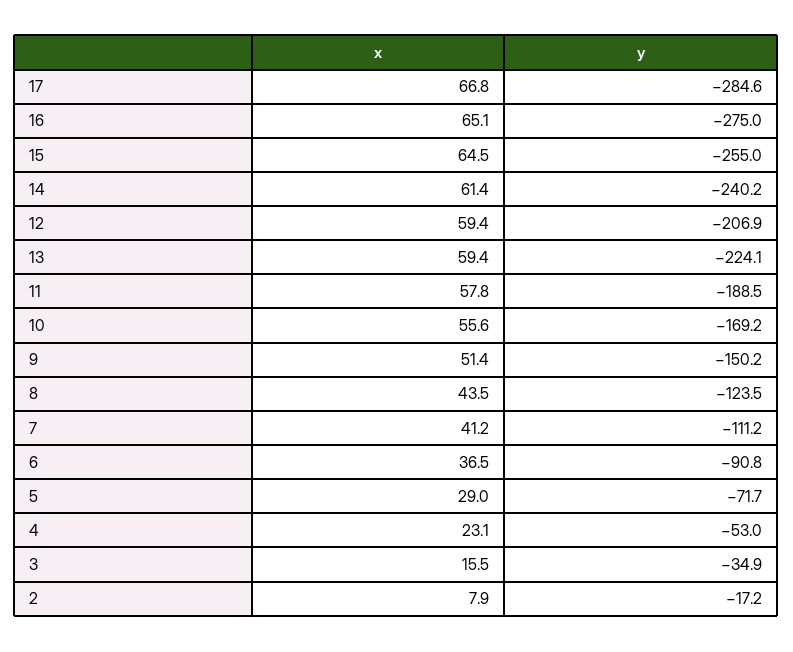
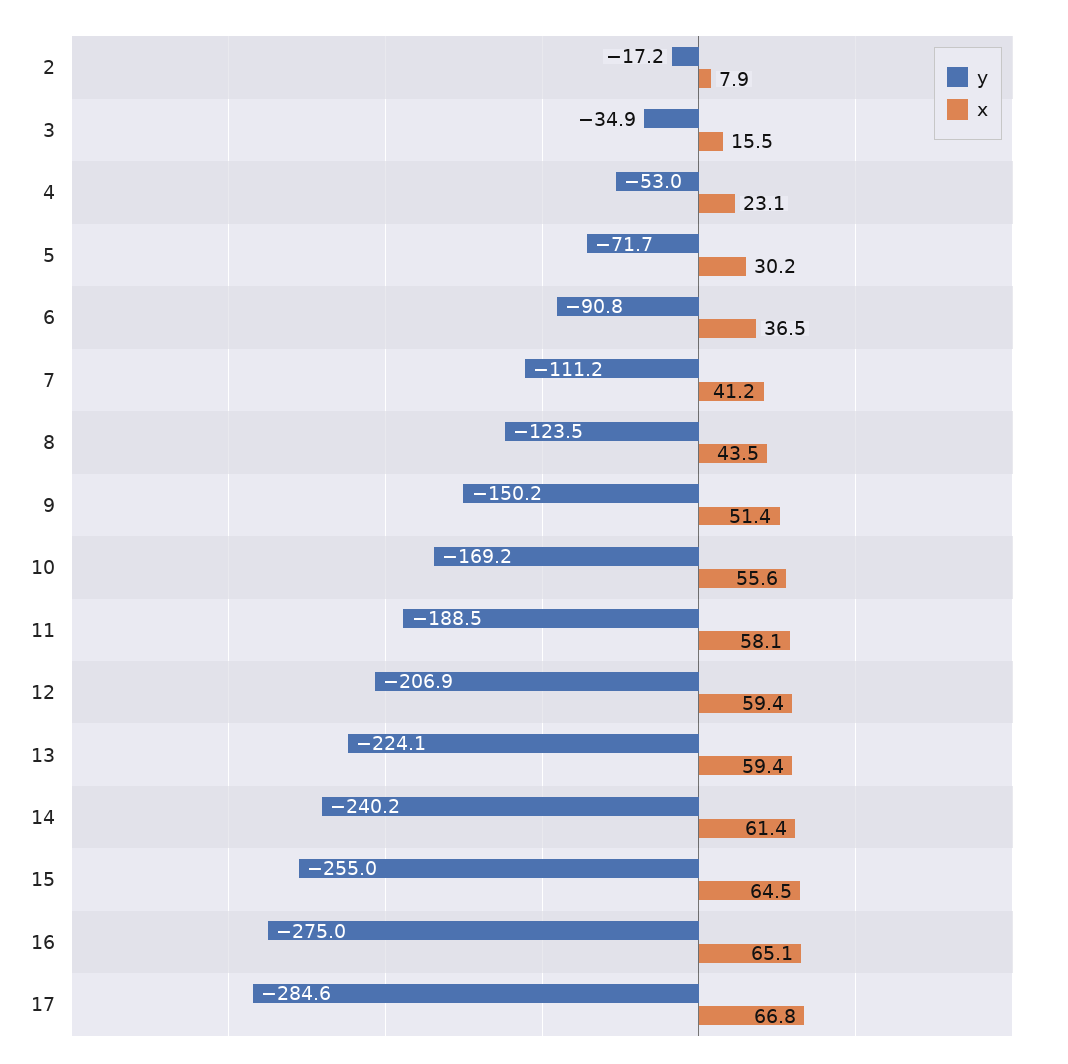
x, 11: 57.8 -> 58.1
x, 5: 29 -> 30.2

